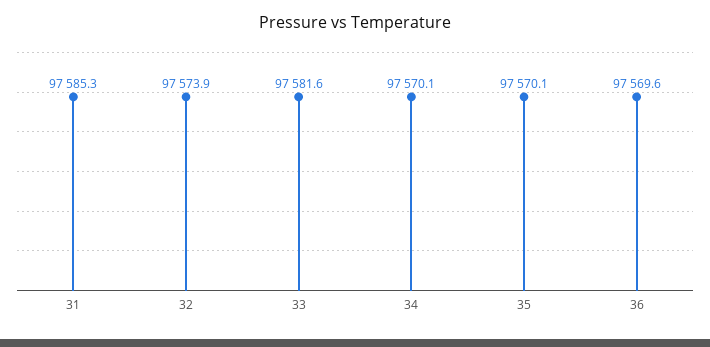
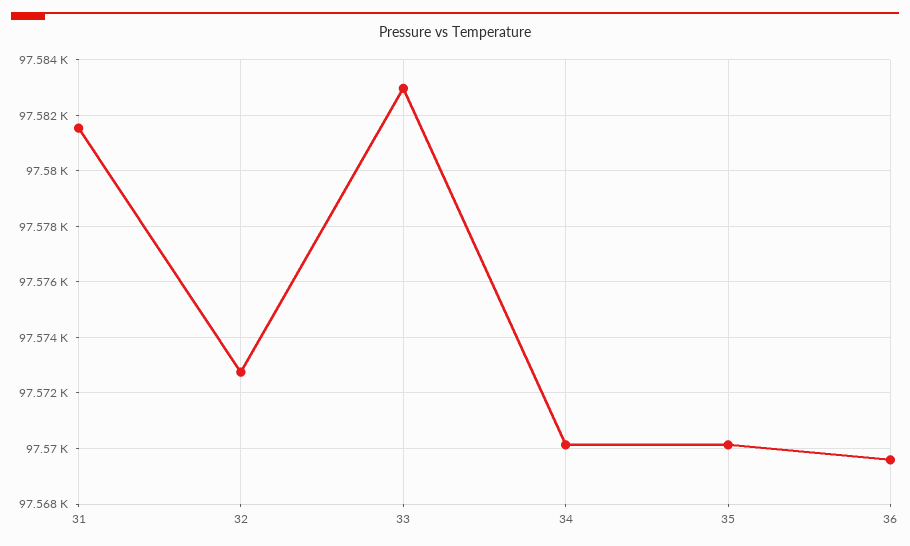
31: 97585.3 -> 97581.5
32: 97573.9 -> 97572.75
33: 97581.6 -> 97583

